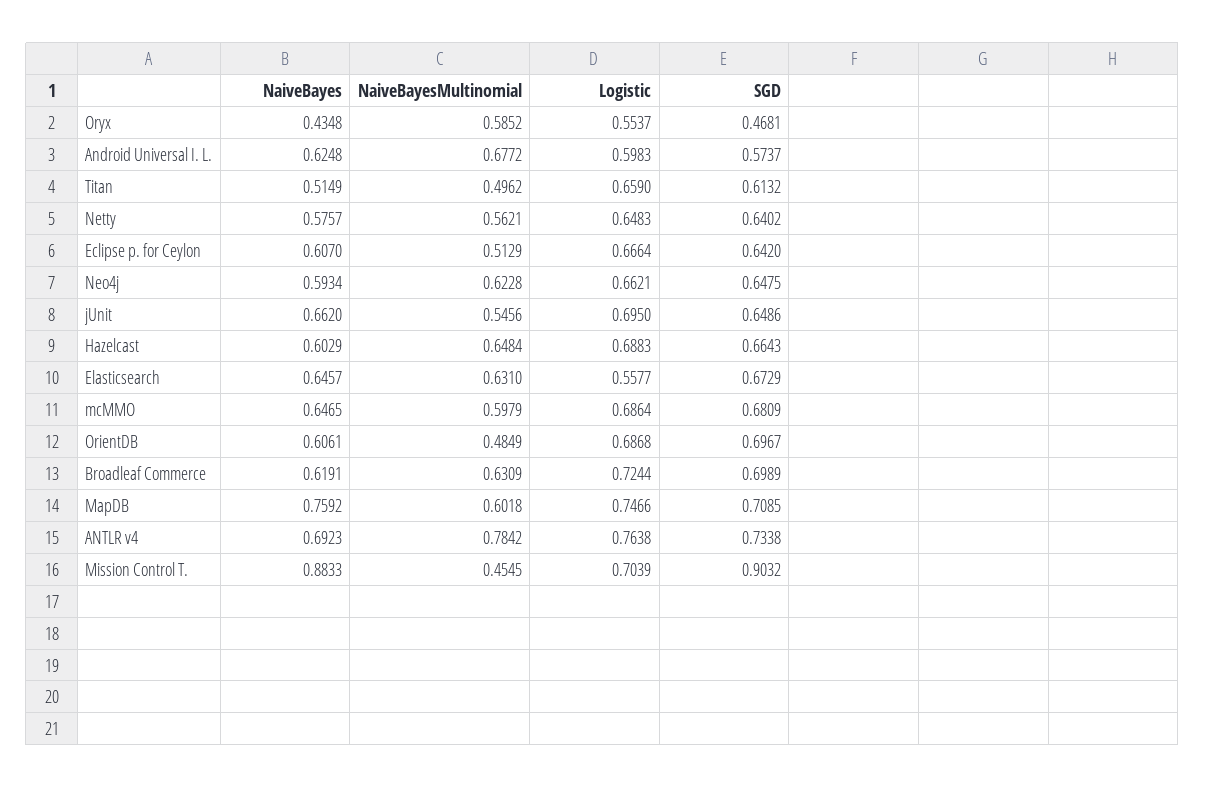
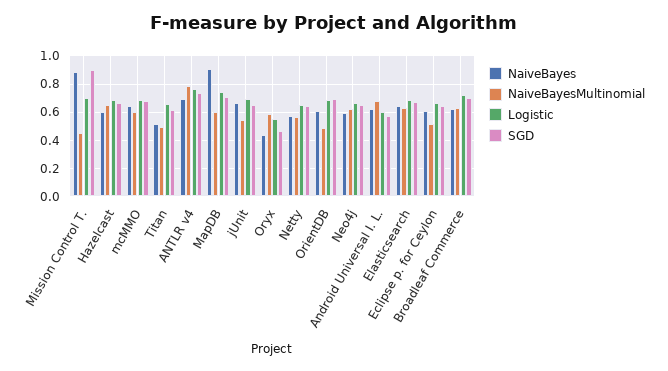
Logistic, Elasticsearch: 0.5577 -> 0.7
NaiveBayes, MapDB: 0.7592 -> 0.9

